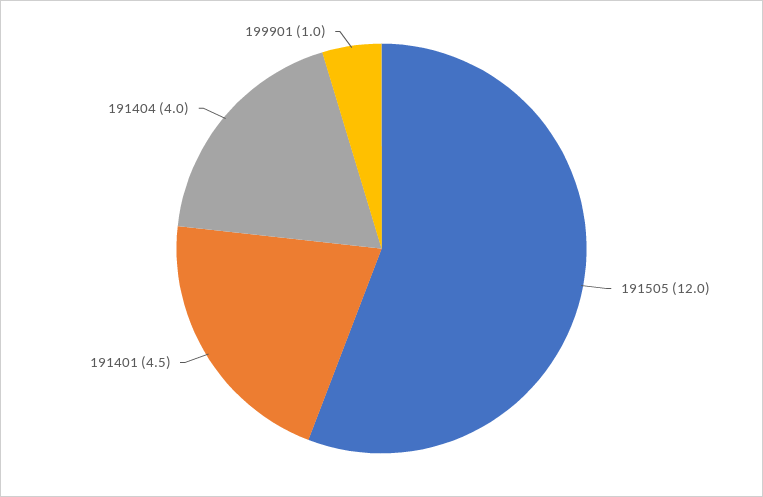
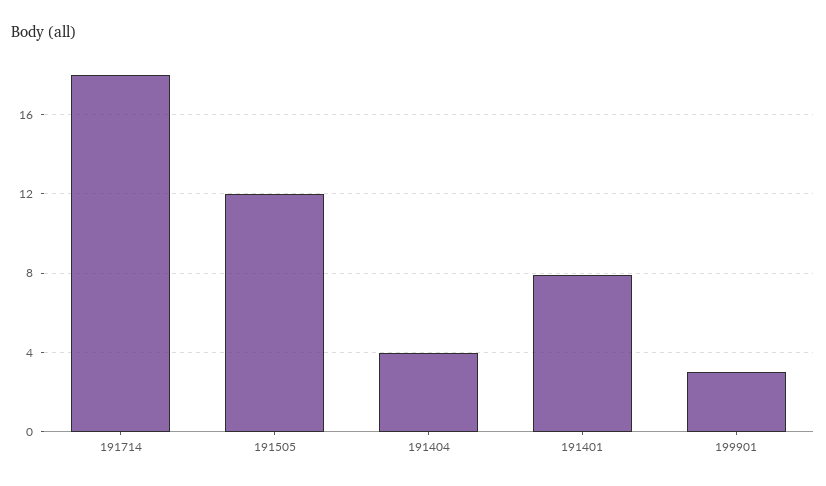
191401: 4.5 -> 8
199901: 1 -> 3
191714: none -> 18

